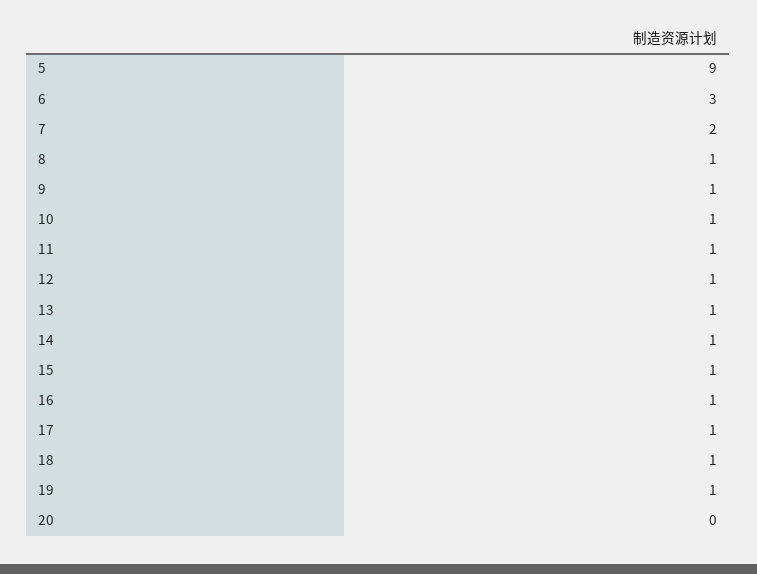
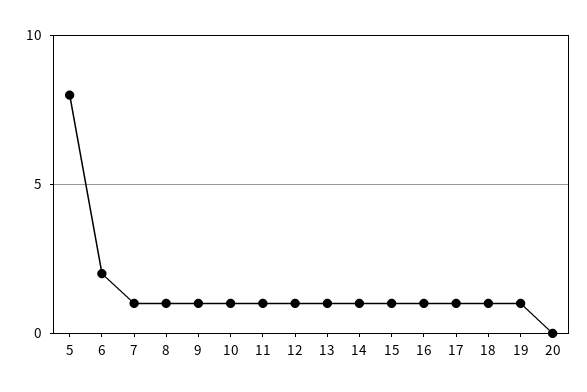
5: 9 -> 8
6: 3 -> 2
7: 2 -> 1

